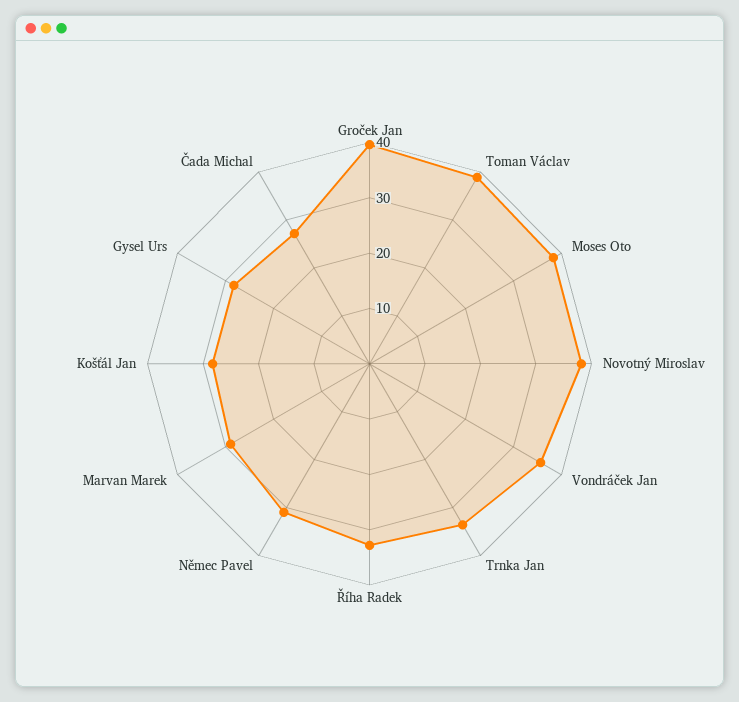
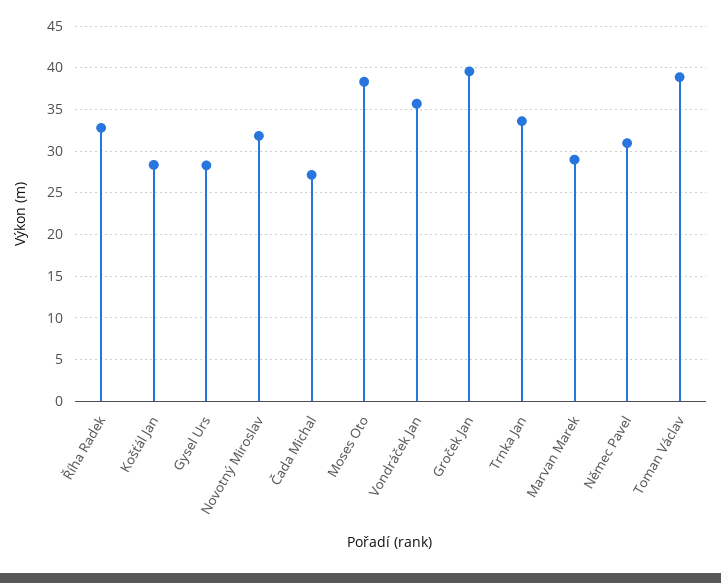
Novotný Miroslav: 38 -> 32

